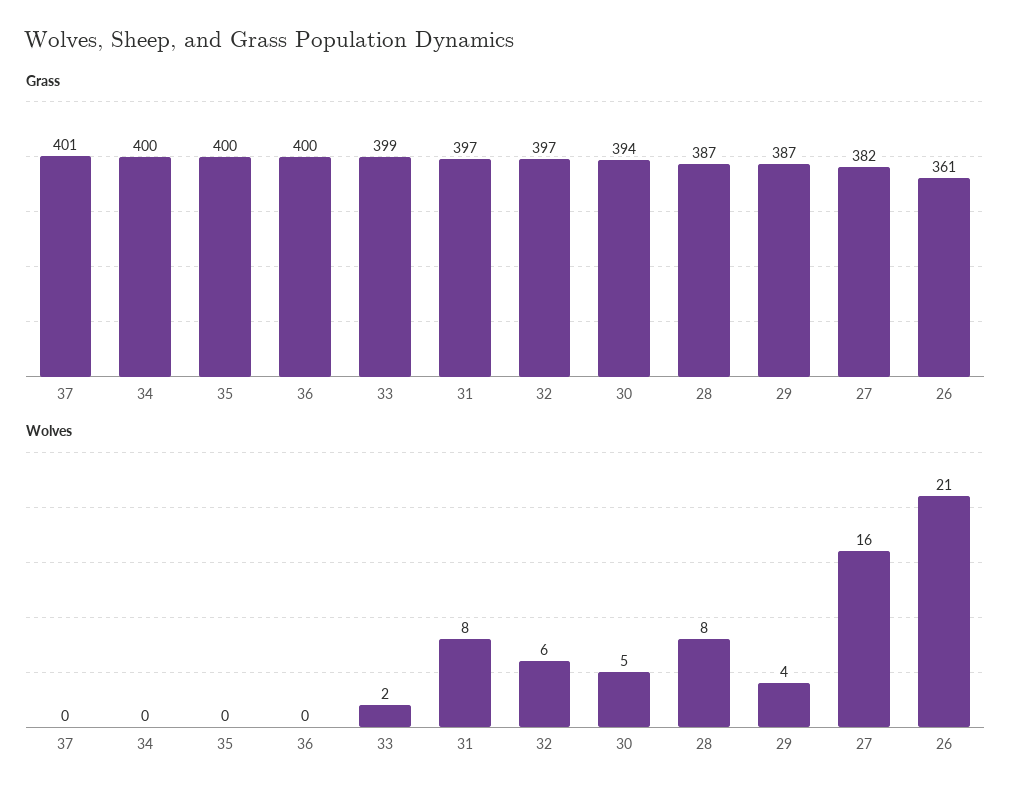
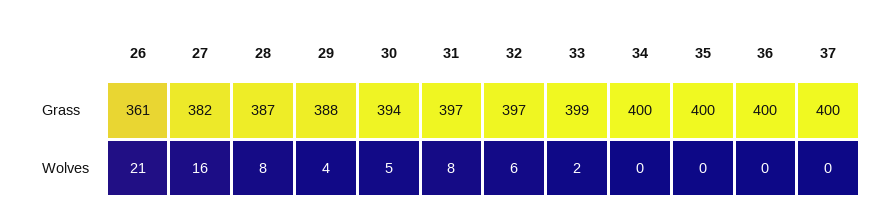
Grass, 37: 401 -> 400
Grass, 29: 387 -> 388

